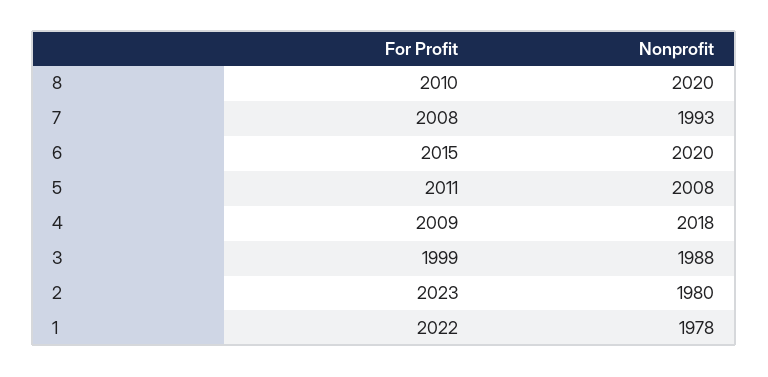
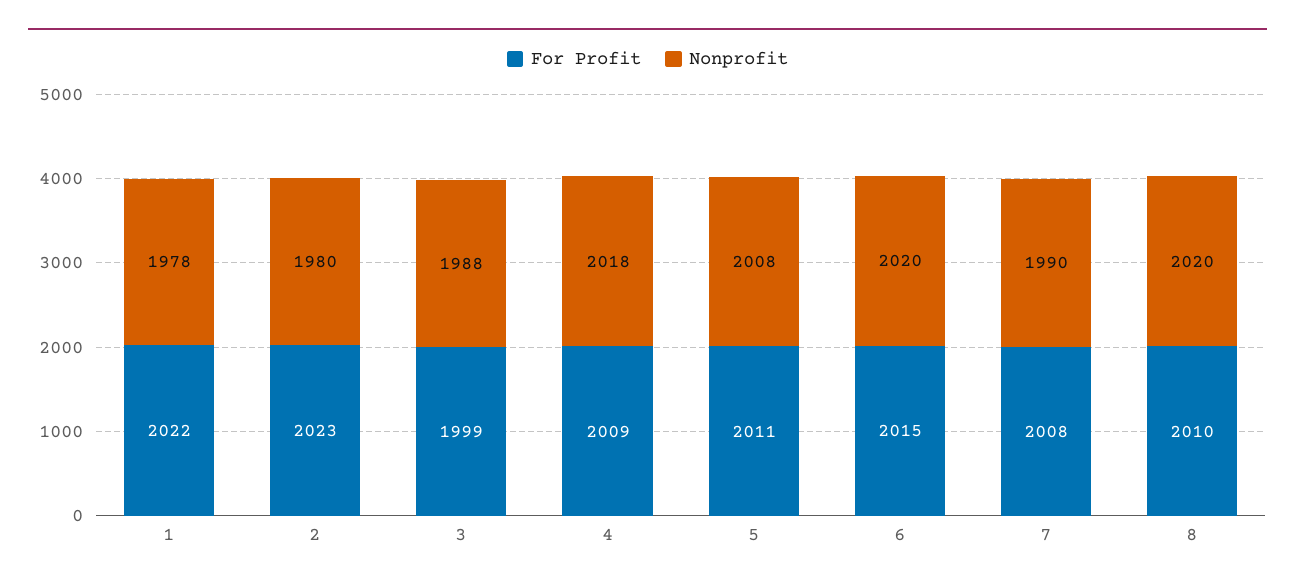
Nonprofit, 7: 1993 -> 1990

